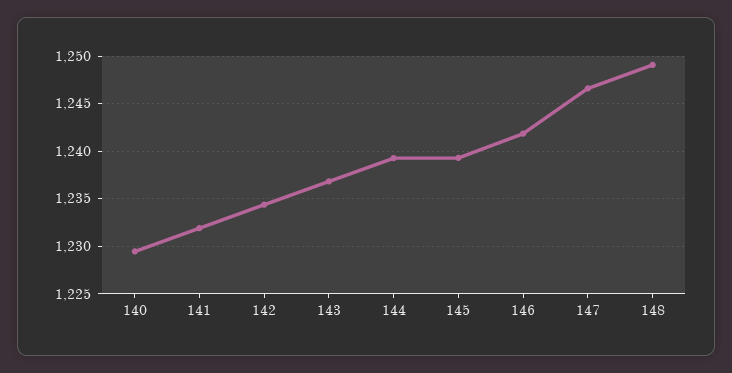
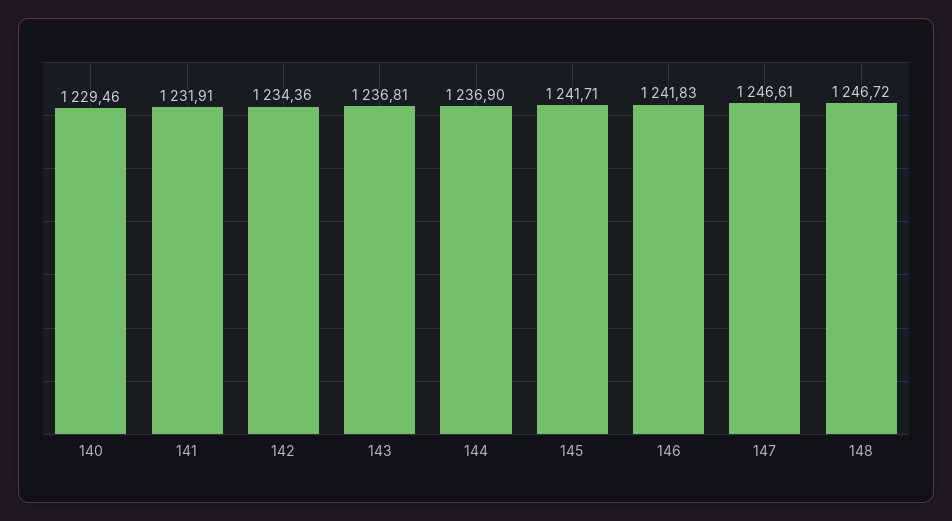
144: 1239 -> 1236.9
145: 1239 -> 1241.71
148: 1249 -> 1246.72

